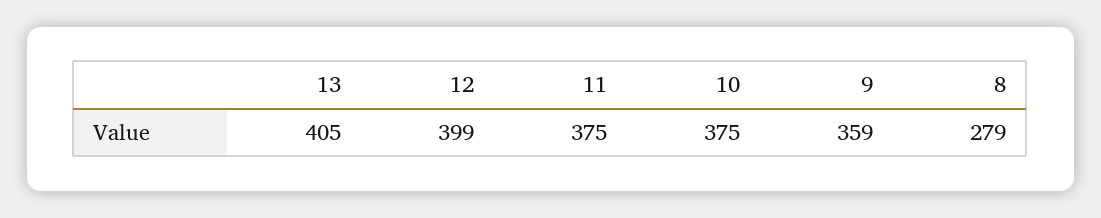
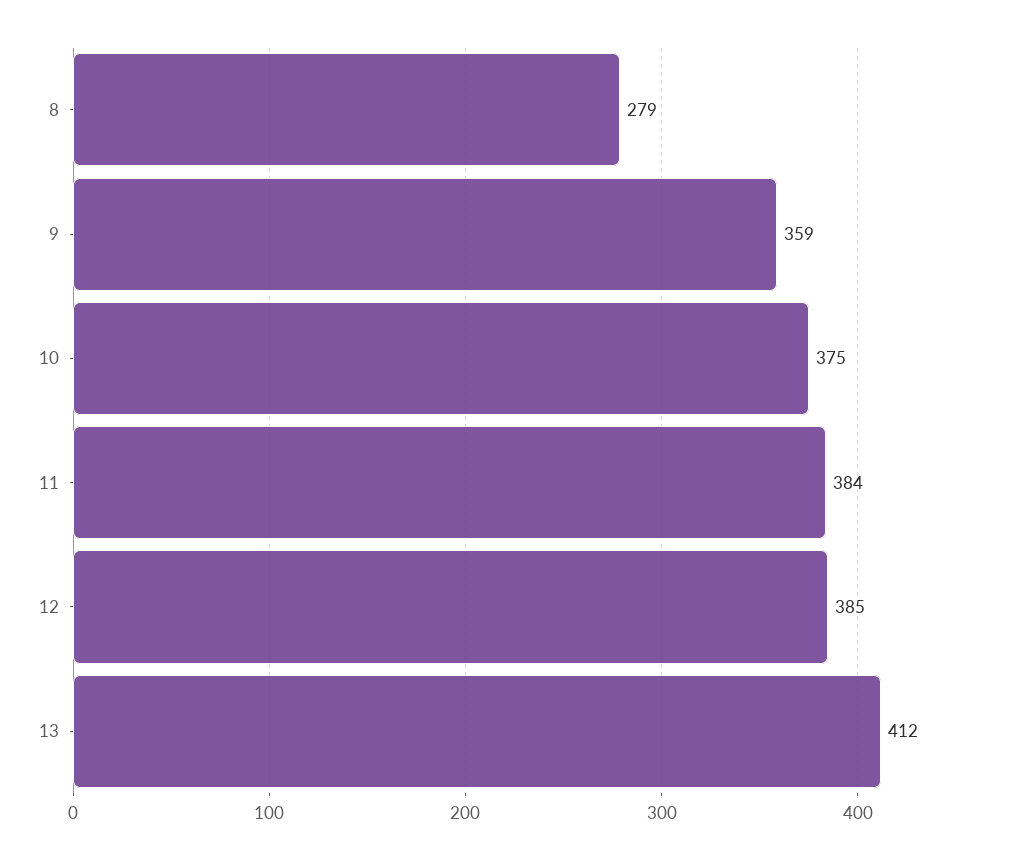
13: 405 -> 412
12: 399 -> 385
11: 375 -> 384

